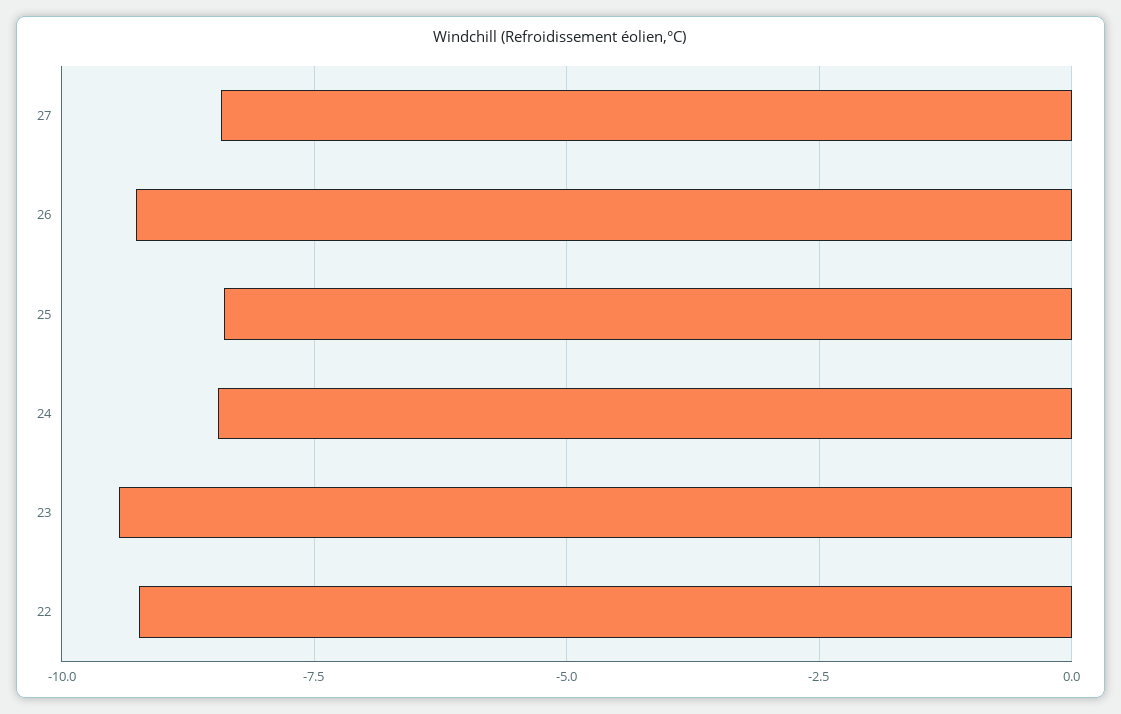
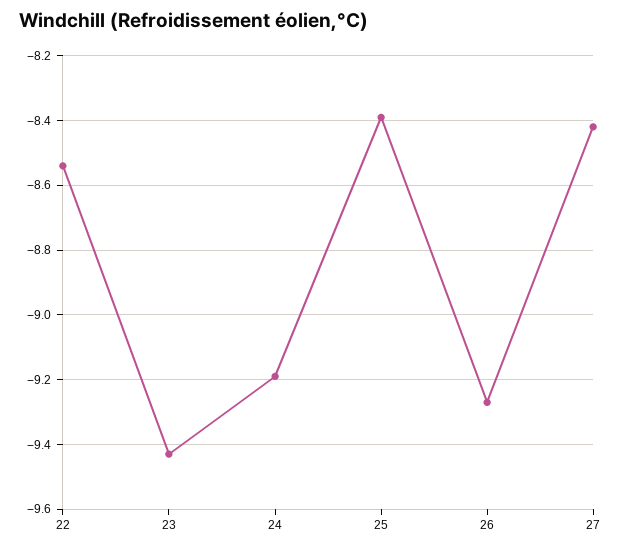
24: -8.5 -> -9.2
22: -9.25 -> -8.55

